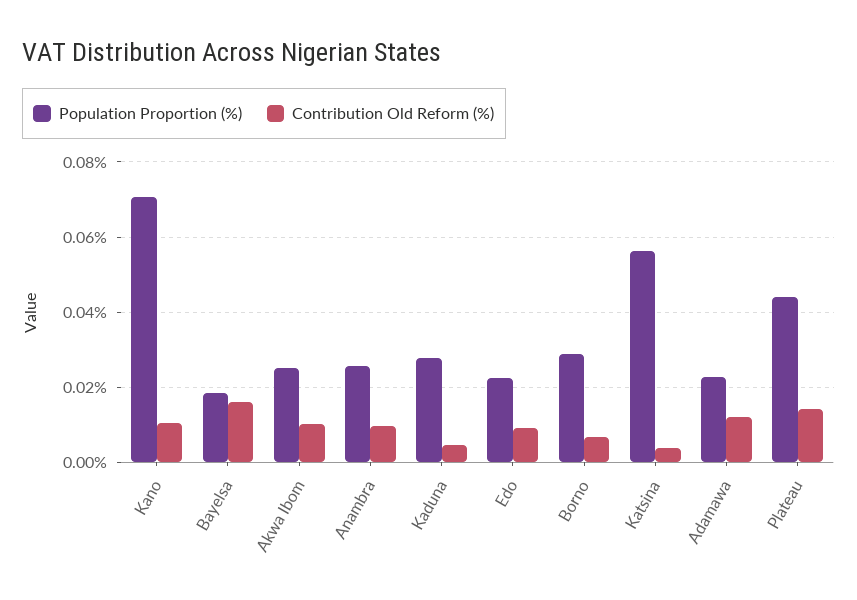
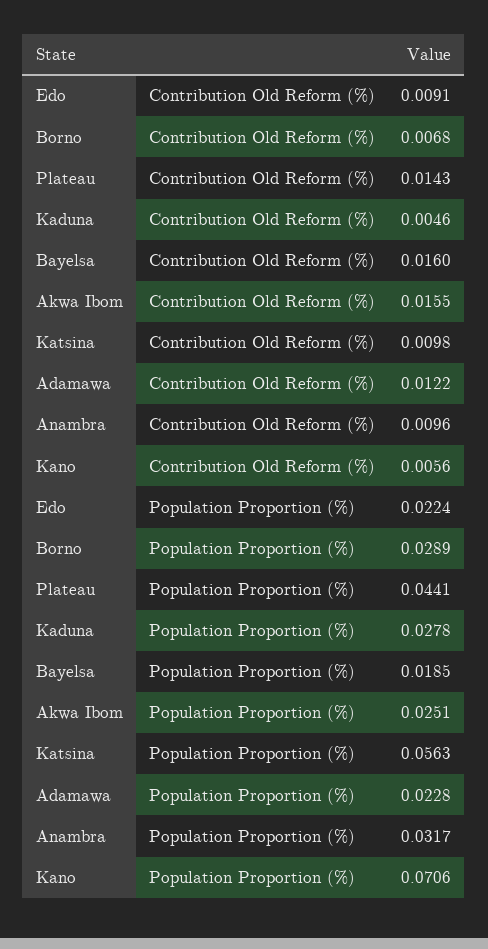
Contribution Old Reform (%), Kano: 0.01 -> 0.0056
Contribution Old Reform (%), Akwa Ibom: 0.01 -> 0.0155
Population Proportion (%), Anambra: 0.026 -> 0.0317
Contribution Old Reform (%), Katsina: 0.004 -> 0.0098

